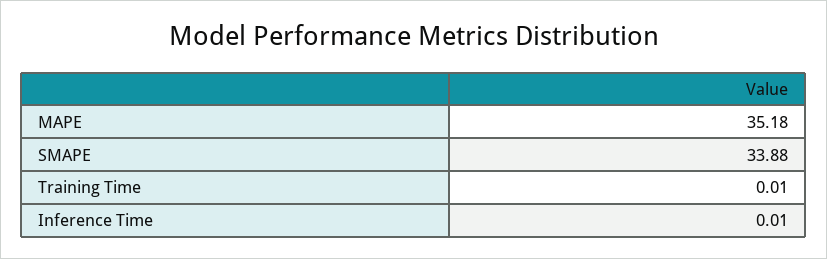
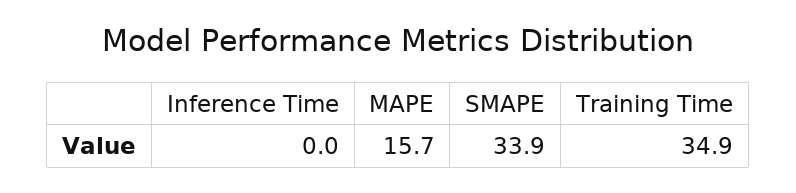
MAPE: 35.18 -> 15.7
Training Time: 0.01 -> 34.9

